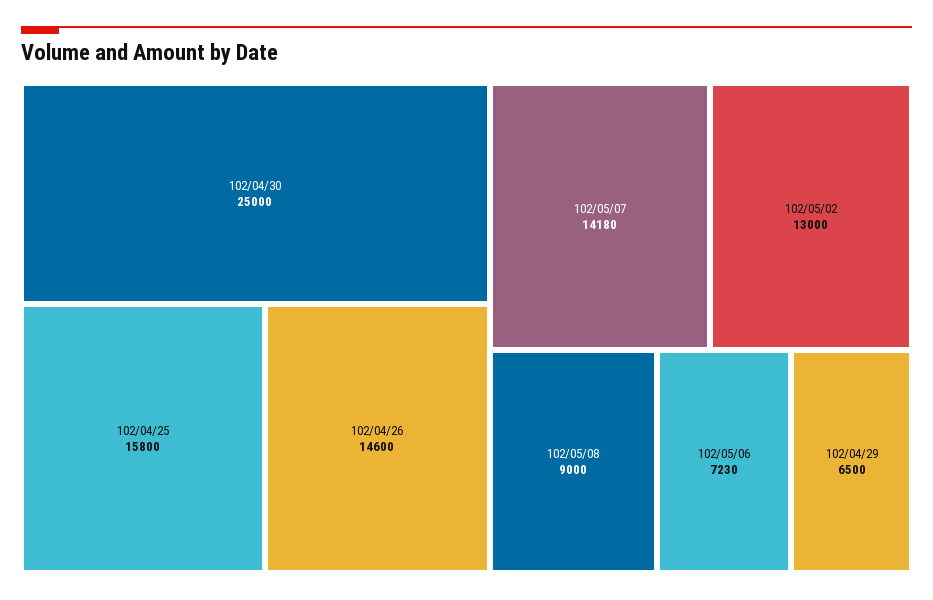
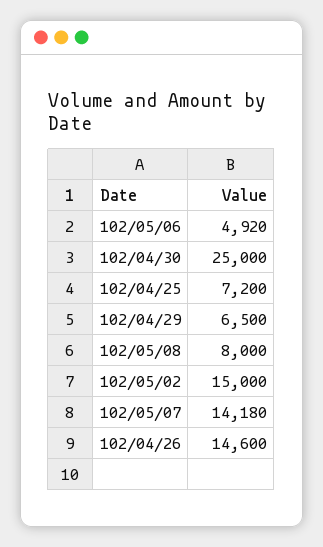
102/04/25: 15800 -> 7200
102/05/02: 13000 -> 15000
102/05/08: 9000 -> 8000
102/05/06: 7230 -> 4920

